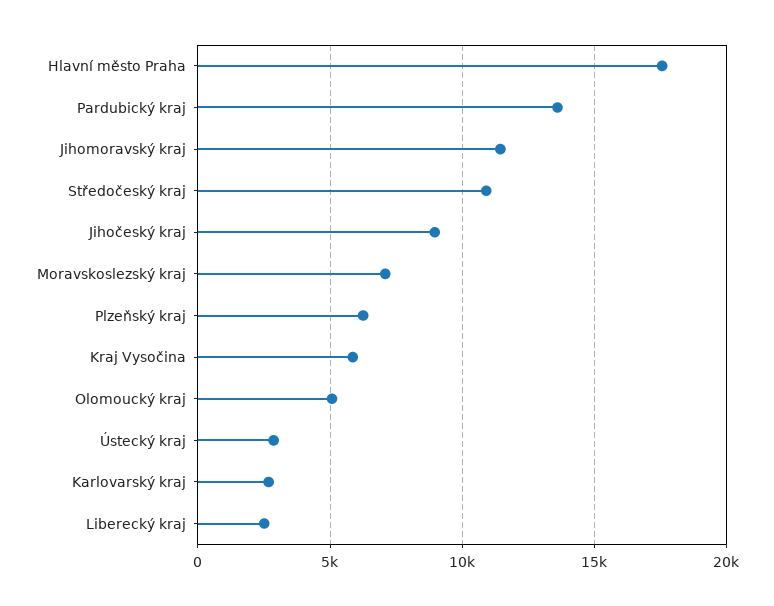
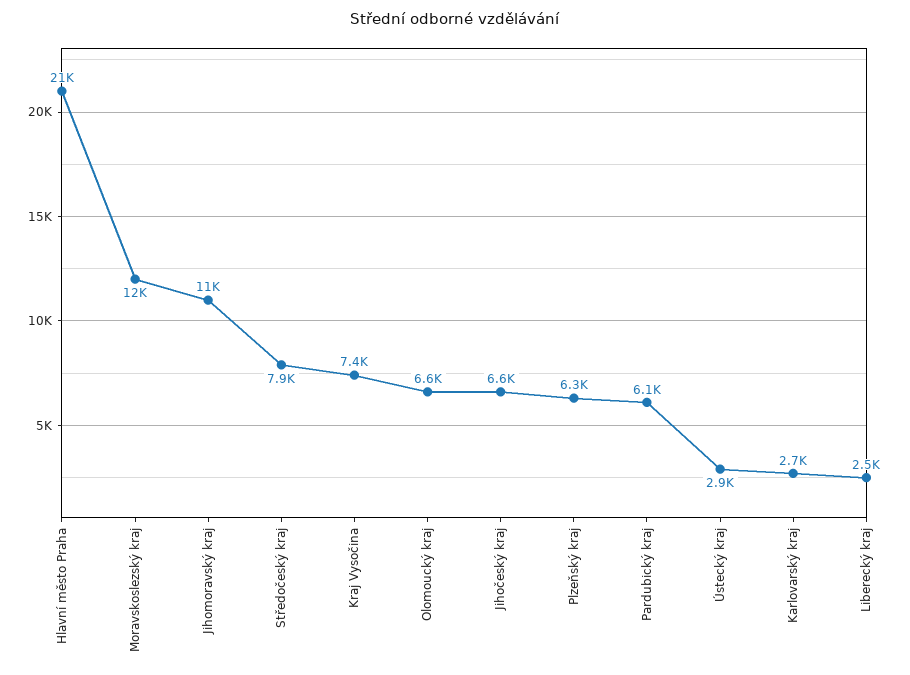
Hlavní město Praha: 17500 -> 21000
Pardubický kraj: 13500 -> 6100
Středočeský kraj: 11000 -> 7900
Jihočeský kraj: 9000 -> 6600
Moravskoslezský kraj: 7000 -> 12000
Kraj Vysočina: 6000 -> 7400
Olomoucký kraj: 5000 -> 6600

